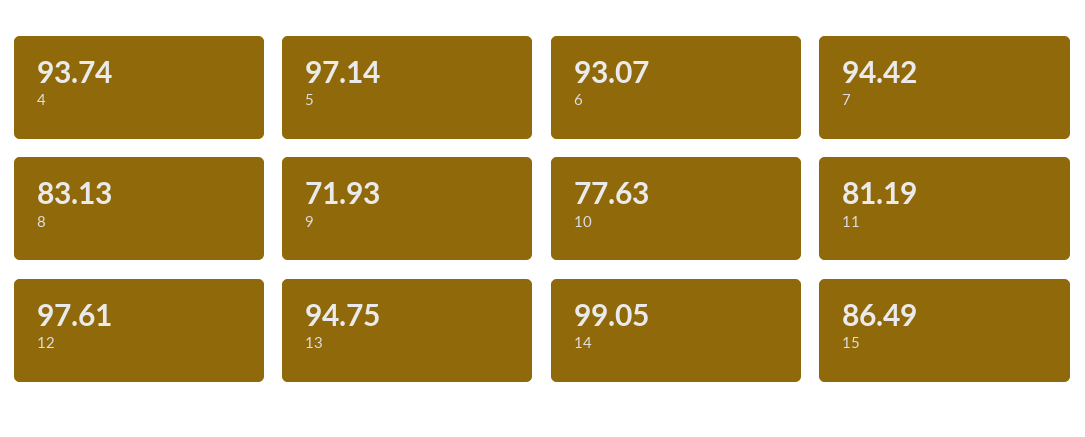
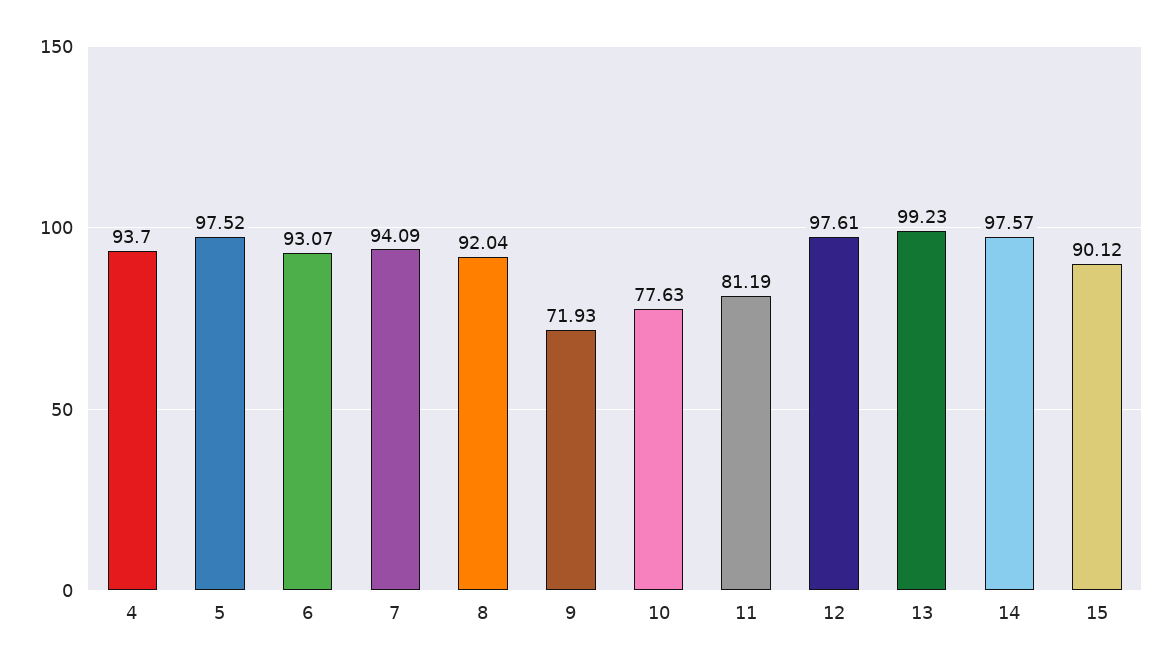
4: 93.74 -> 93.7
5: 97.14 -> 97.52
7: 94.42 -> 94.09
8: 83.13 -> 92.04
13: 94.75 -> 99.23
14: 99.05 -> 97.57
15: 86.49 -> 90.12

